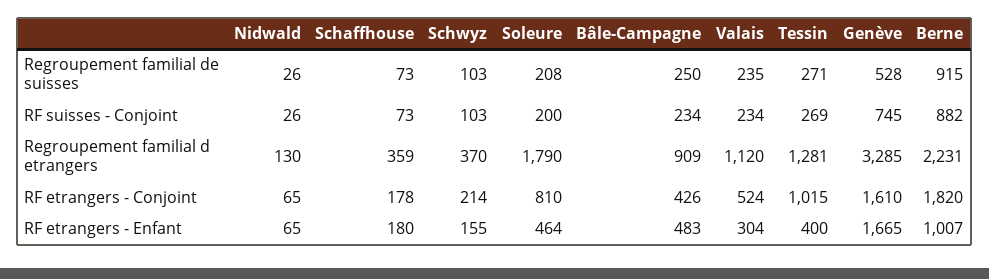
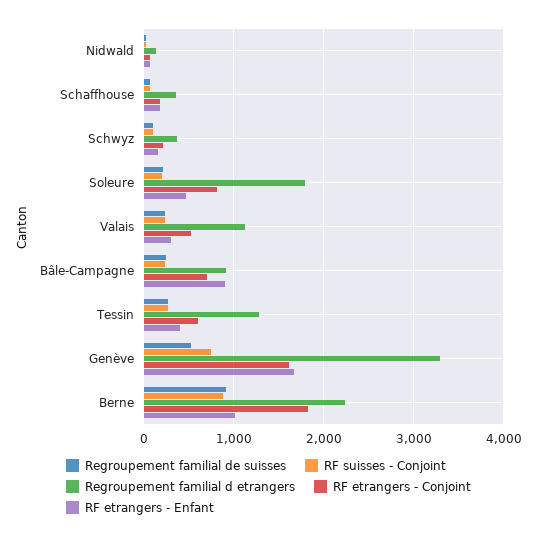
RF etrangers - Conjoint, Bâle-Campagne: 426 -> 700
RF etrangers - Conjoint, Tessin: 1015 -> 600
RF etrangers - Enfant, Bâle-Campagne: 483 -> 900

